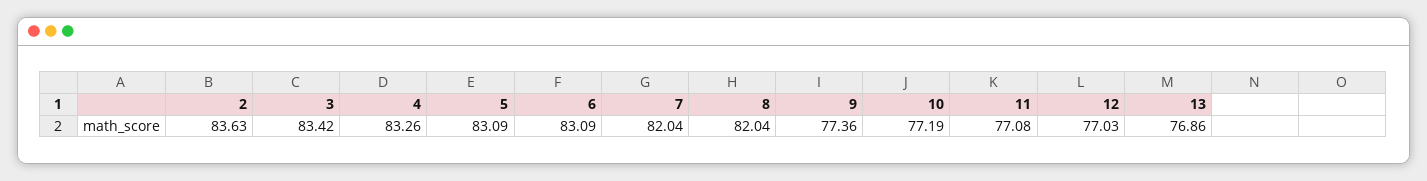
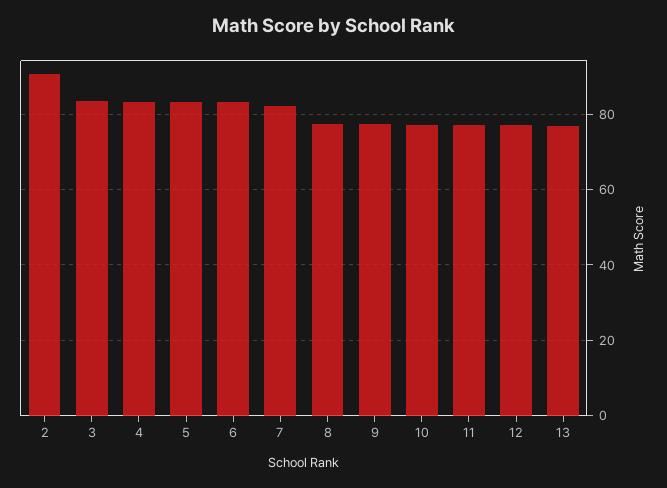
2: 83.63 -> 90
8: 82.04 -> 78

